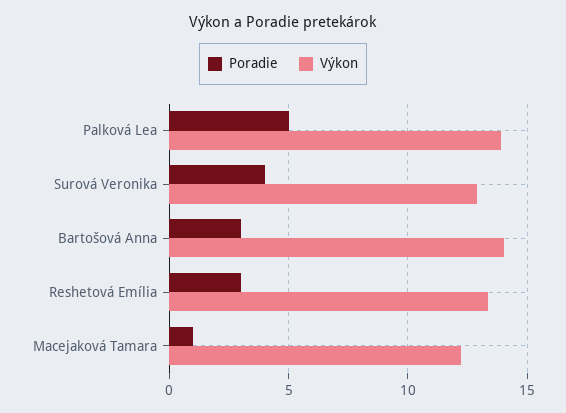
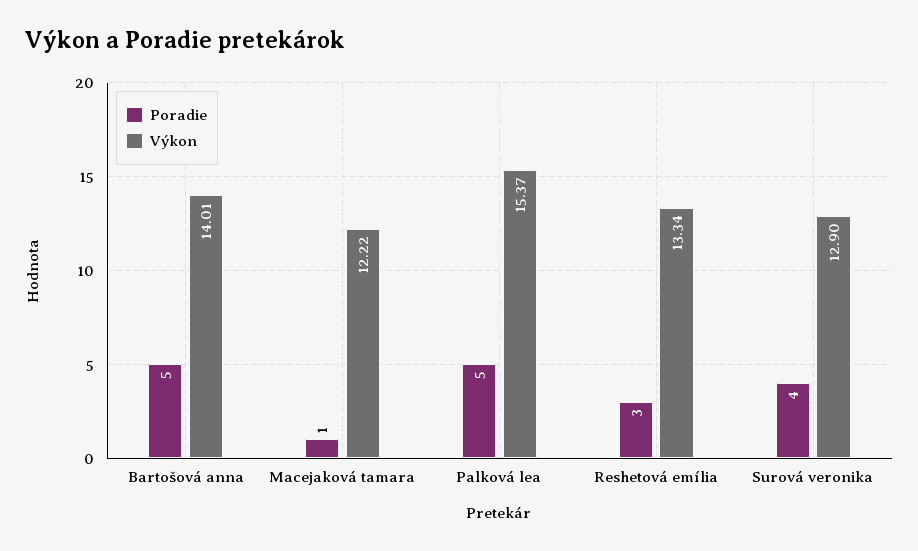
Výkon, Palková Lea: 14 -> 15.37
Poradie, Bartošová Anna: 3 -> 5

